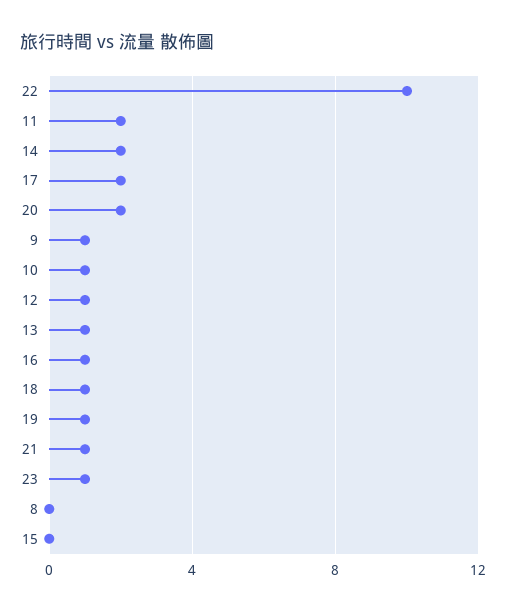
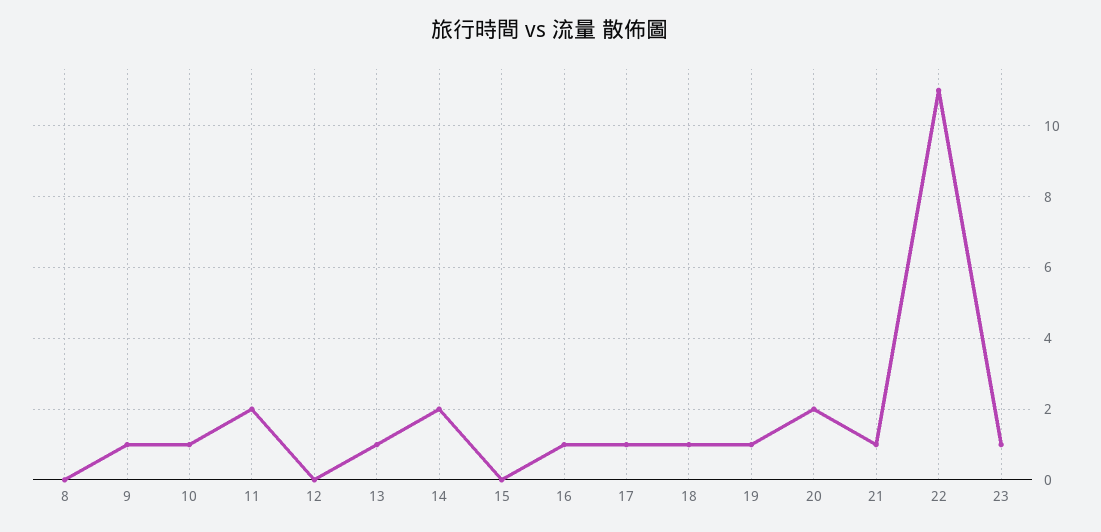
22: 10 -> 11
17: 2 -> 1
12: 1 -> 0

